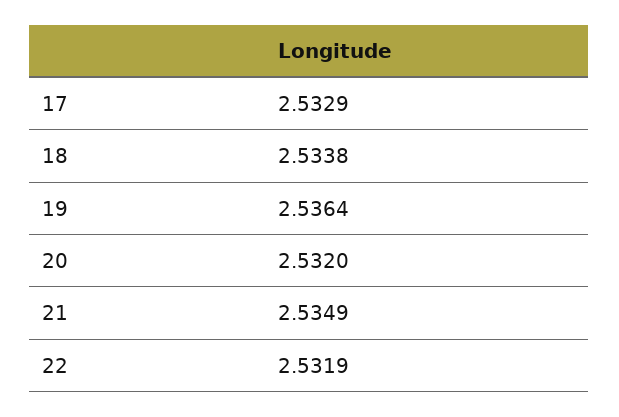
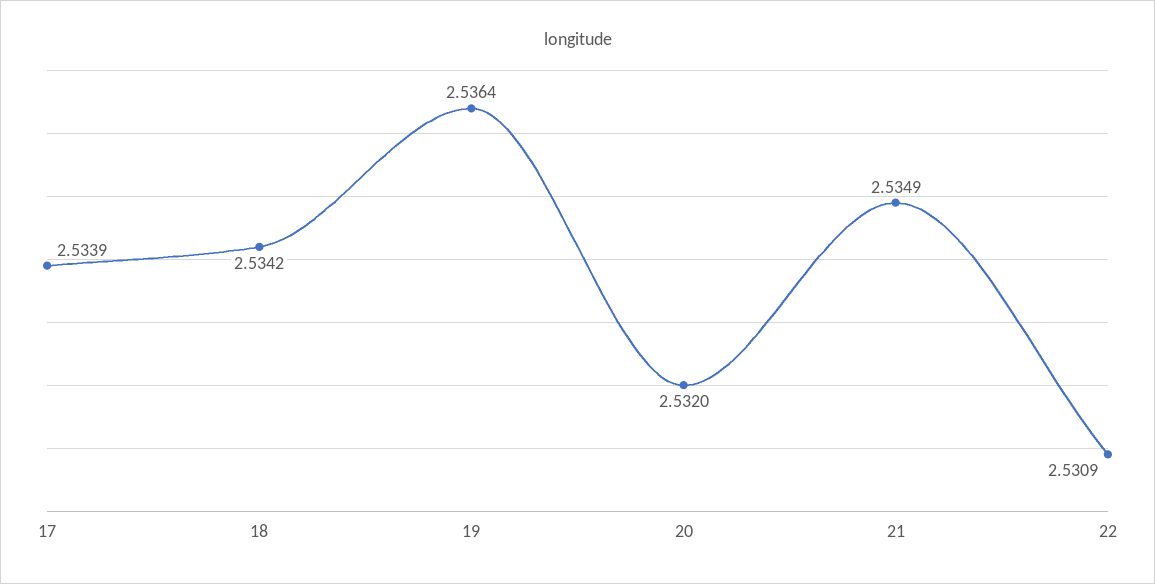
17: 2.5329 -> 2.5339
18: 2.5338 -> 2.5342
22: 2.5319 -> 2.5309

